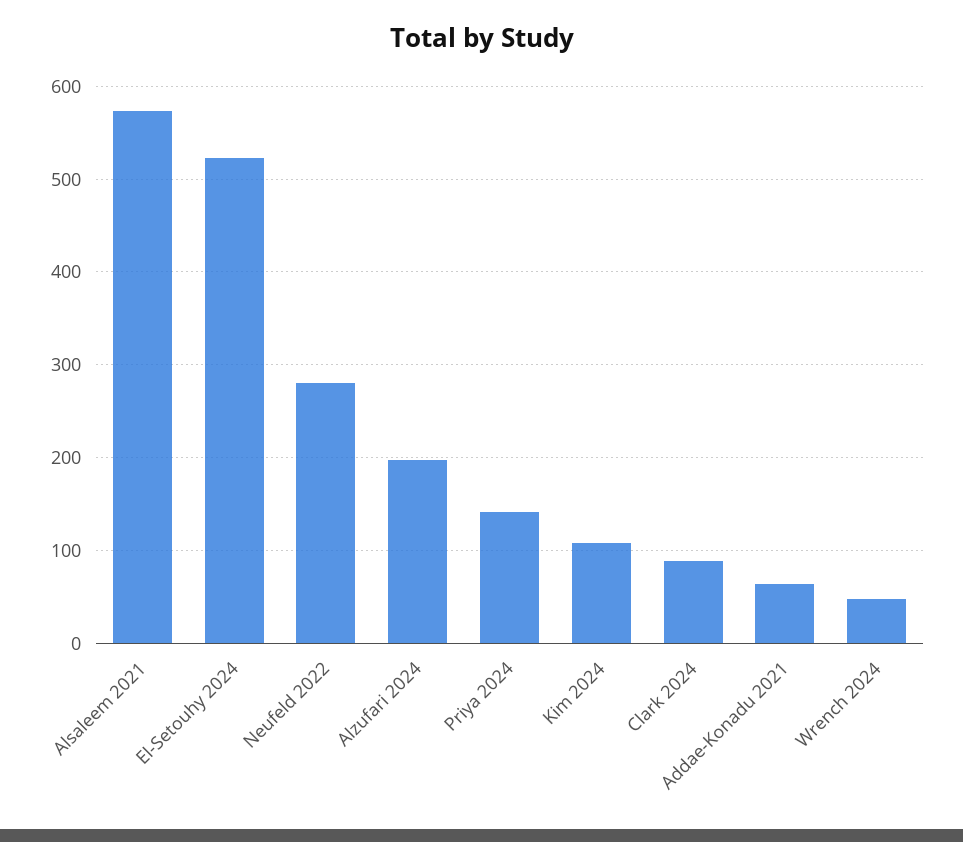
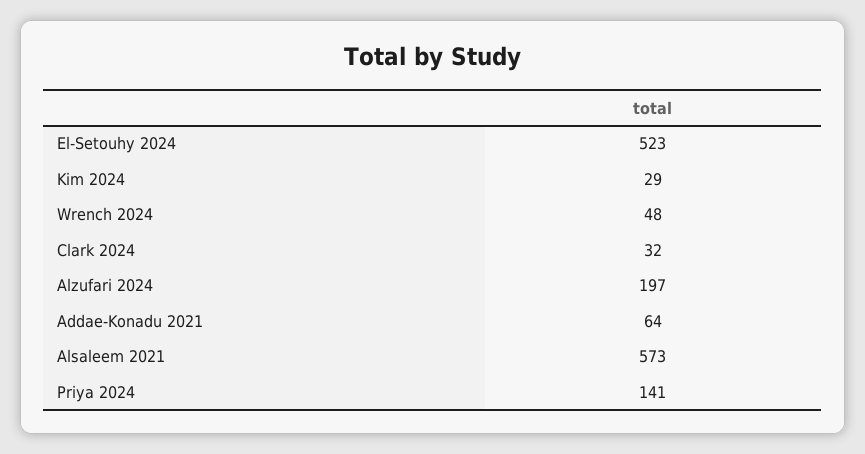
Neufeld 2022: 280 -> none
Kim 2024: 110 -> 29
Clark 2024: 90 -> 32

